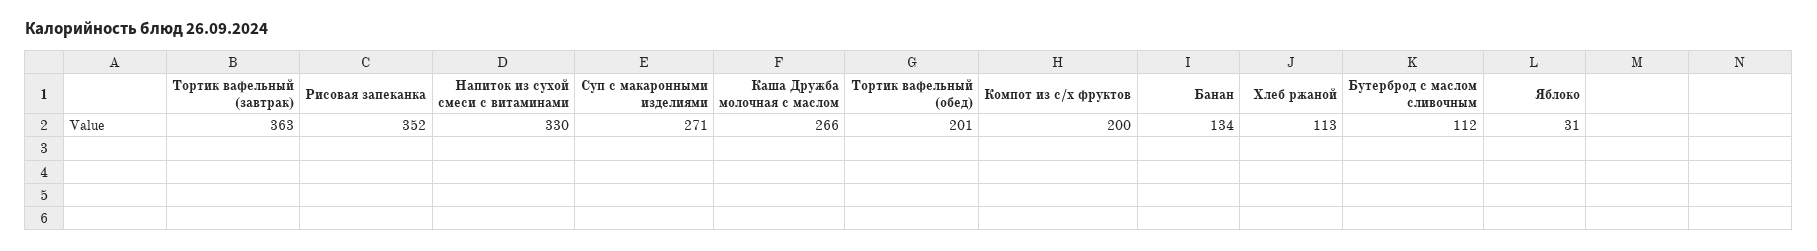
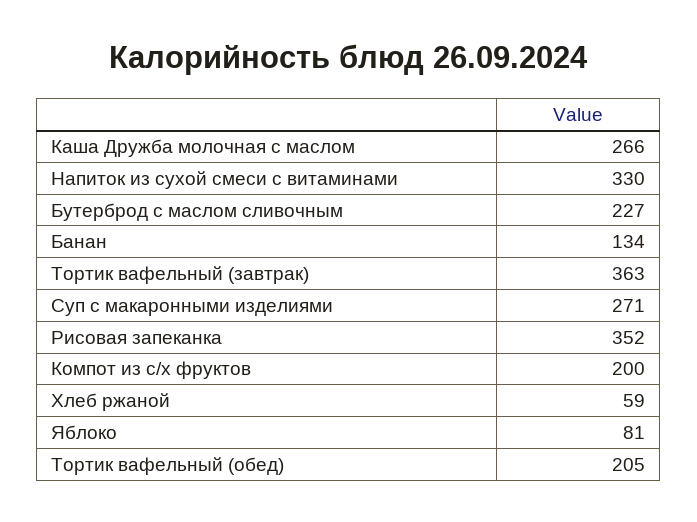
Тортик вафельный (обед): 201 -> 205
Хлеб ржаной: 113 -> 59
Бутерброд с маслом сливочным: 112 -> 227
Яблоко: 31 -> 81

